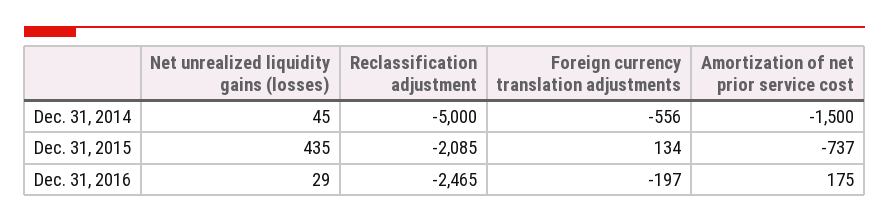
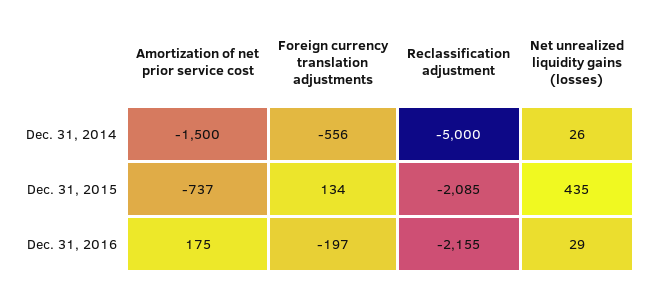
Net unrealized liquidity gains (losses), Dec. 31, 2014: 45 -> 26
Reclassification adjustment, Dec. 31, 2016: -2465 -> -2155

